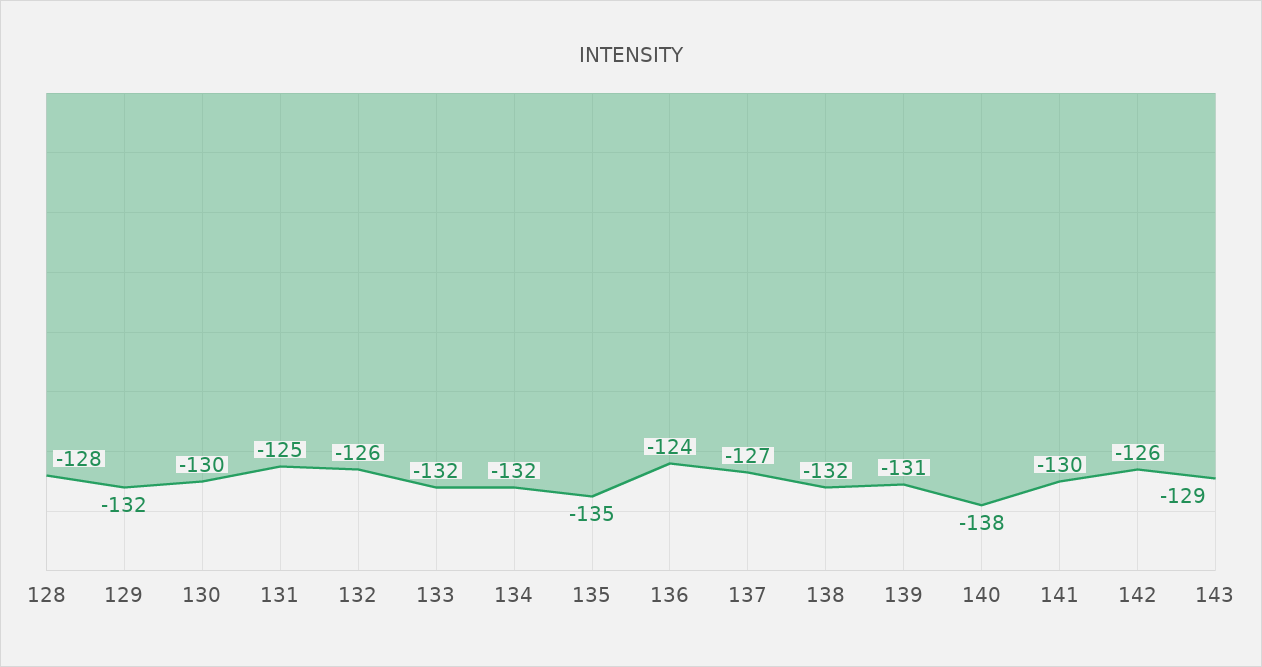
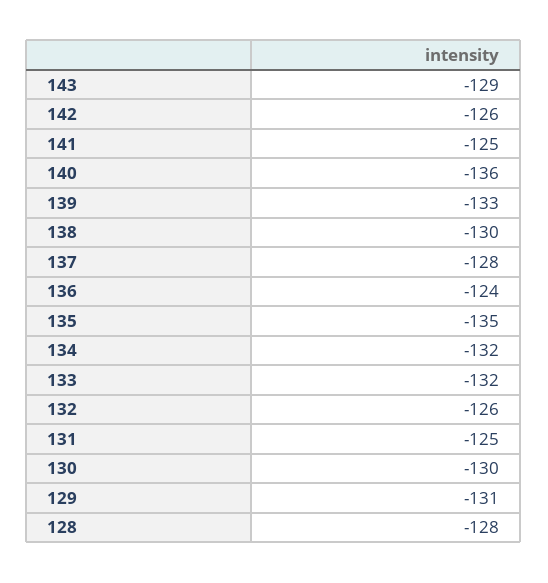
129: -132 -> -131
137: -127 -> -128
138: -132 -> -130
139: -131 -> -133
140: -138 -> -136
141: -130 -> -125

